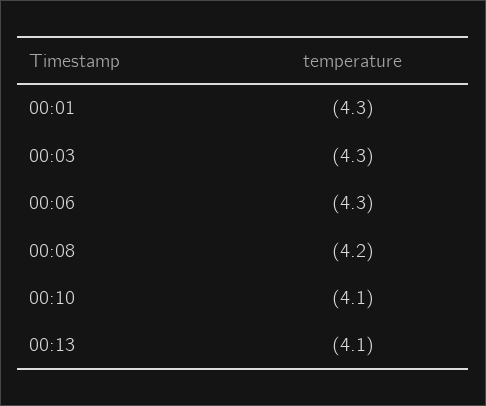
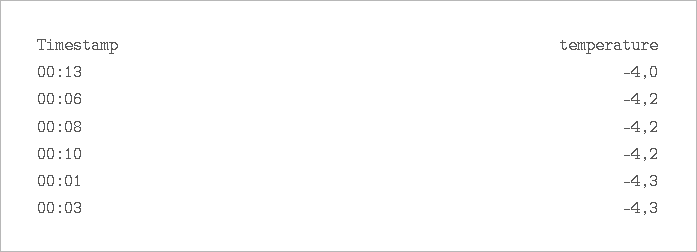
00:06: -4.3 -> -4.2
00:10: -4.1 -> -4.2
00:13: -4.1 -> -4

